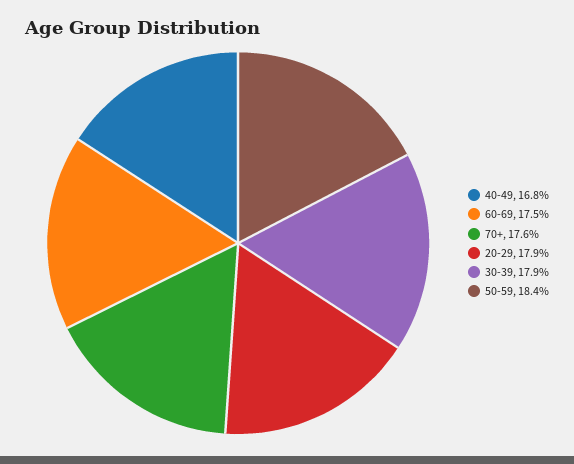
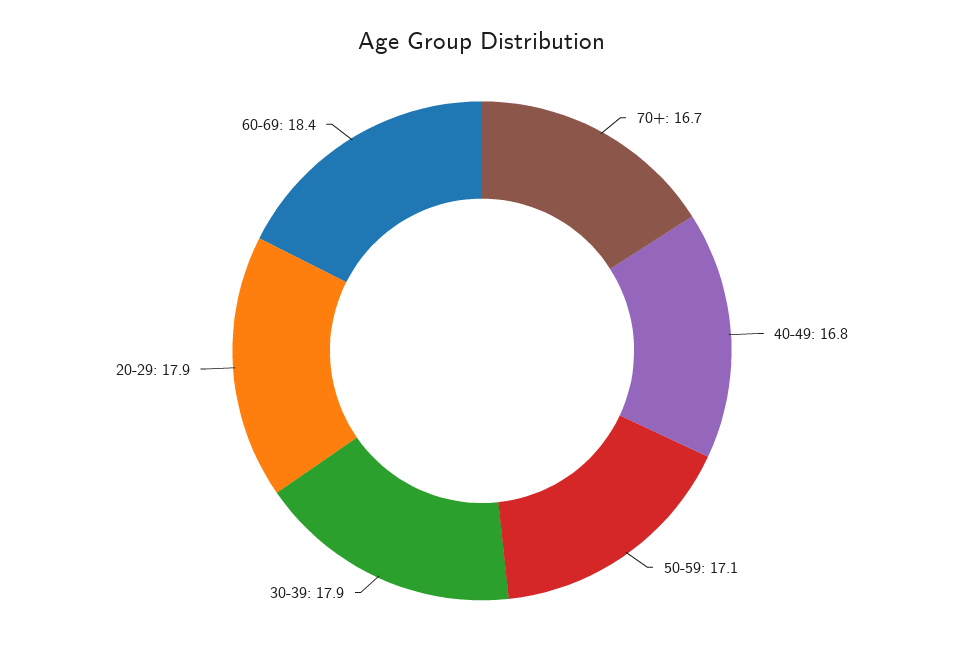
60-69: 17.5 -> 18.4
70+: 17.6 -> 16.7
50-59: 18.4 -> 17.1

